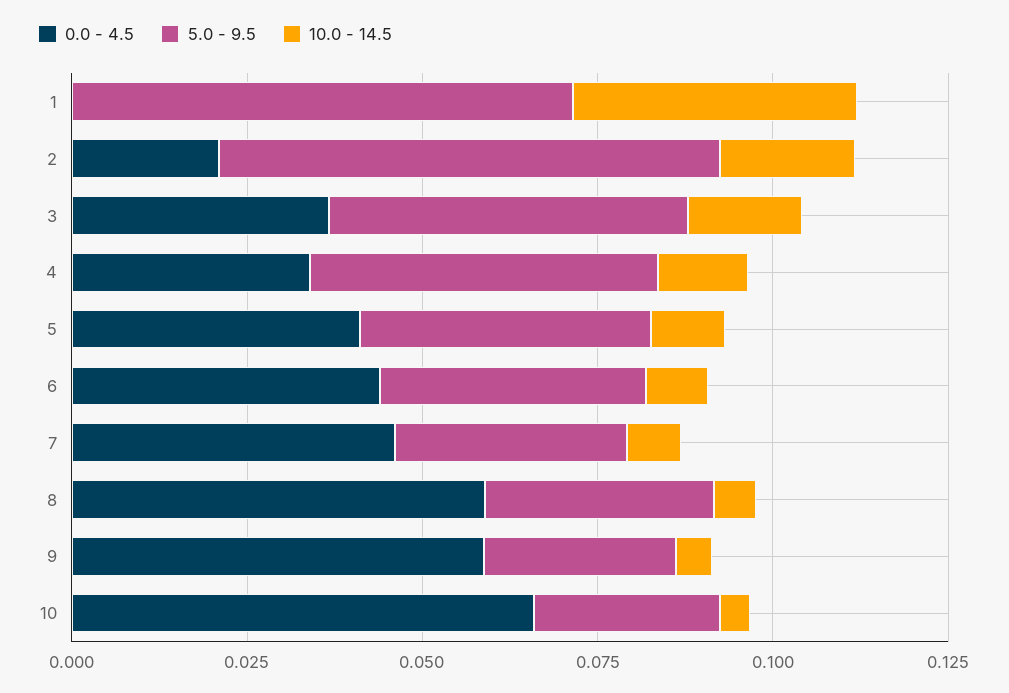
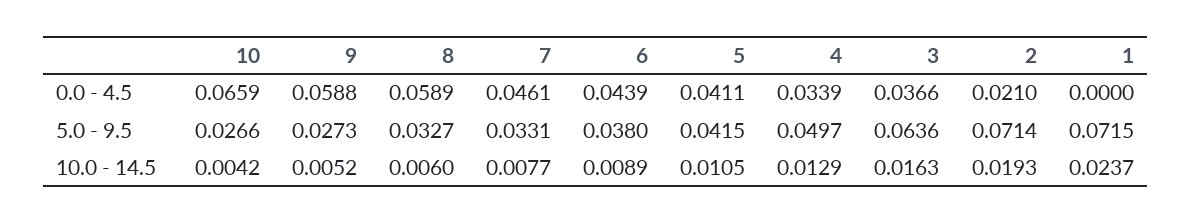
10.0 - 14.5, 1: 0.04 -> 0.0237
5.0 - 9.5, 3: 0.05 -> 0.0636

